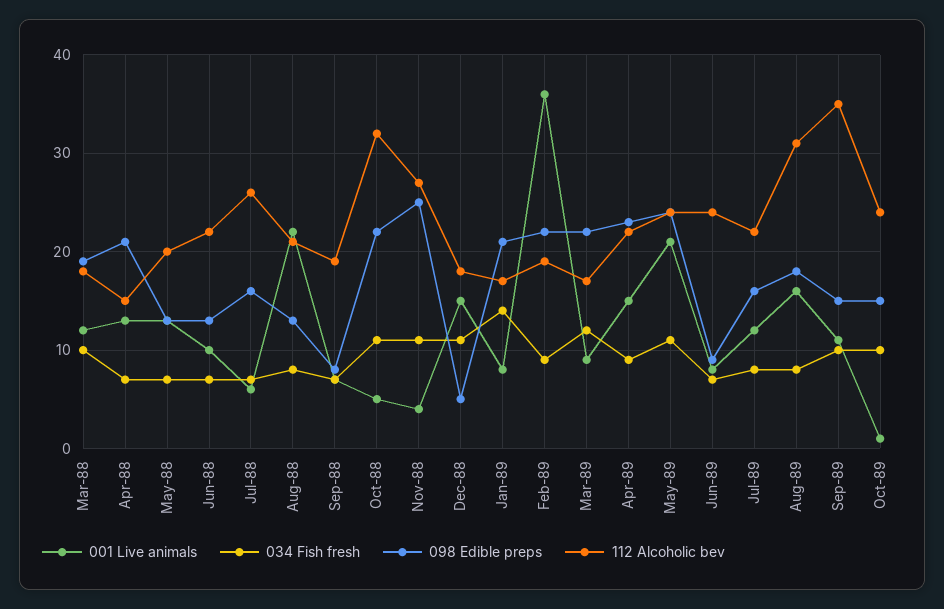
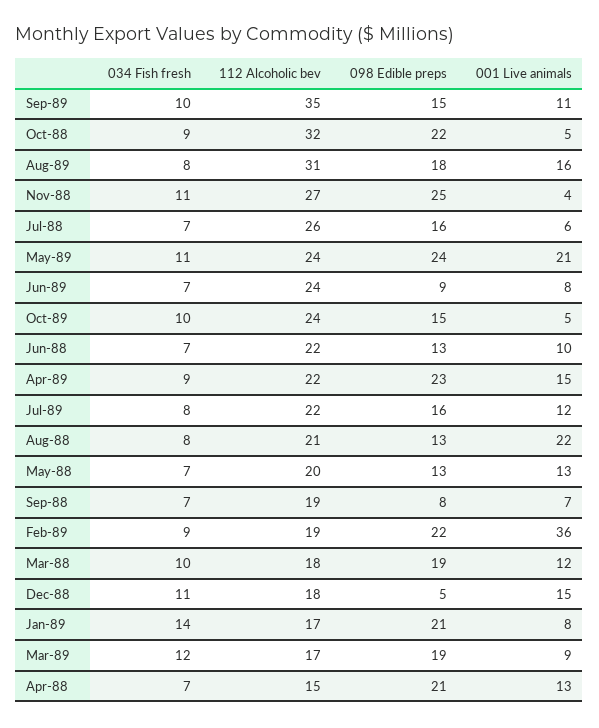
034 Fish fresh, Oct-88: 11 -> 9
098 Edible preps, Mar-89: 22 -> 19
001 Live animals, Oct-89: 1 -> 5

